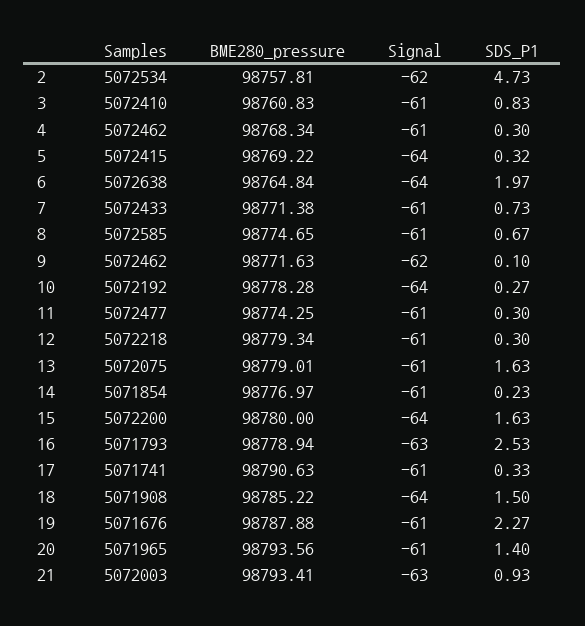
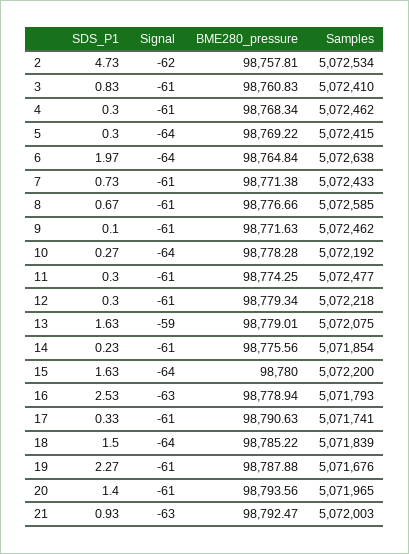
SDS_P1, 5: 0.32 -> 0.3
BME280_pressure, 8: 98774.65 -> 98776.66
Signal, 9: -62 -> -61
Signal, 13: -61 -> -59
BME280_pressure, 14: 98776.97 -> 98775.56
Samples, 18: 5071908 -> 5071839
BME280_pressure, 21: 98793.41 -> 98792.47

